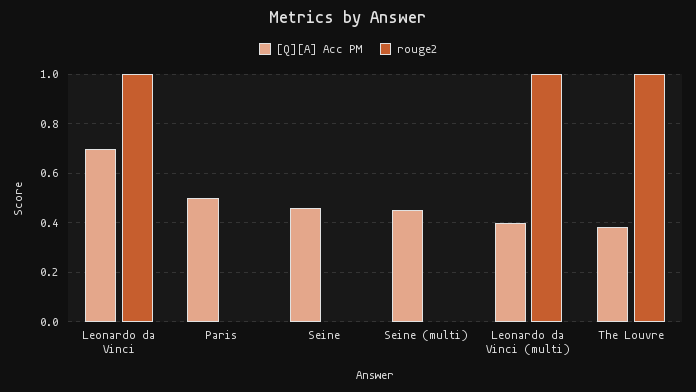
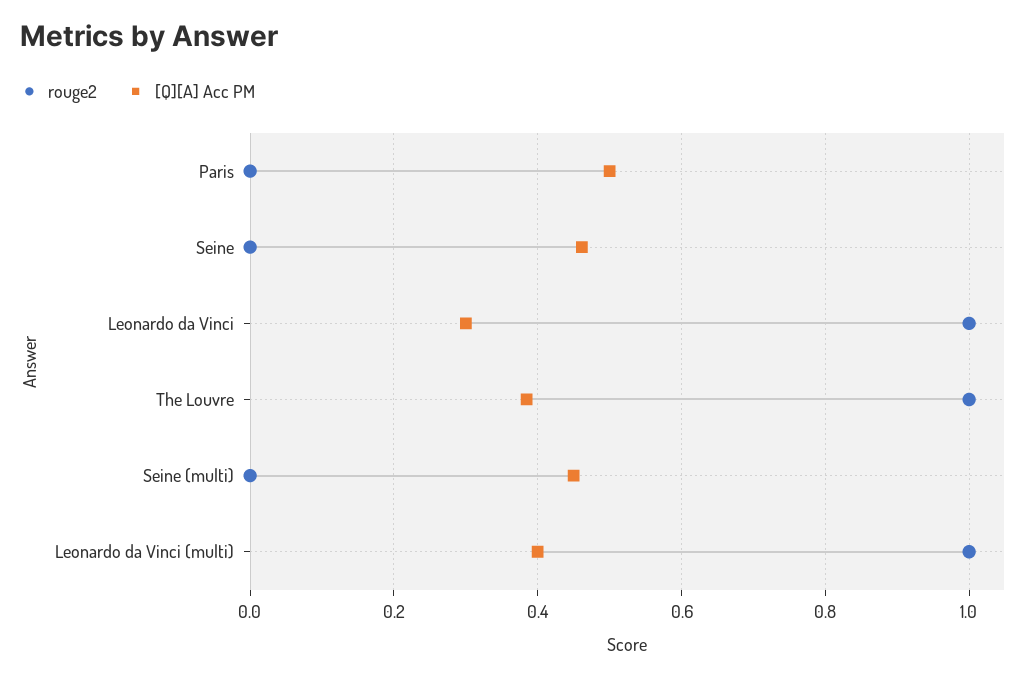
[Q][A] Acc PM, Leonardo da Vinci: 0.7 -> 0.3

